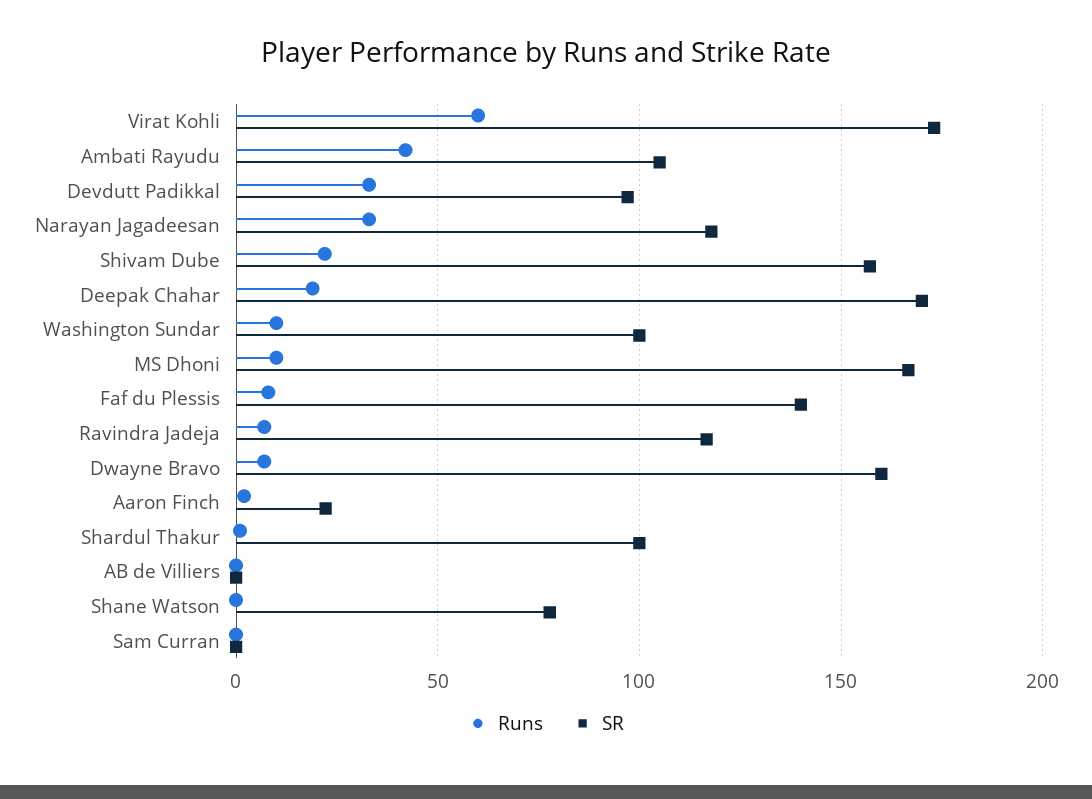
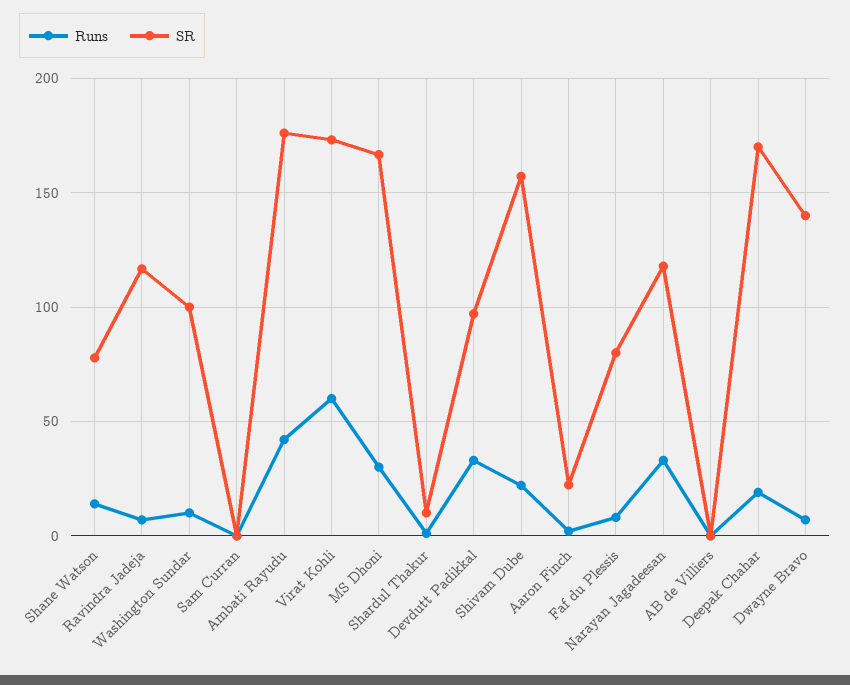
SR, Ambati Rayudu: 105 -> 175
Runs, MS Dhoni: 10 -> 30
SR, Faf du Plessis: 140 -> 80
SR, Dwayne Bravo: 160 -> 140
SR, Shardul Thakur: 100 -> 10
Runs, Shane Watson: 0 -> 15

